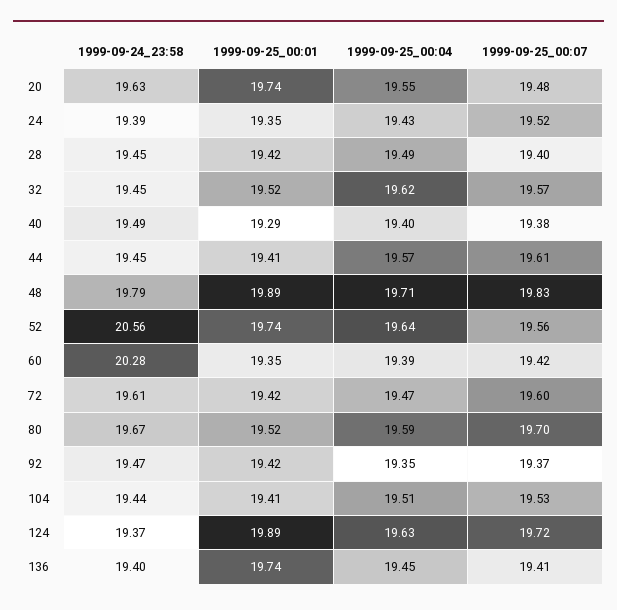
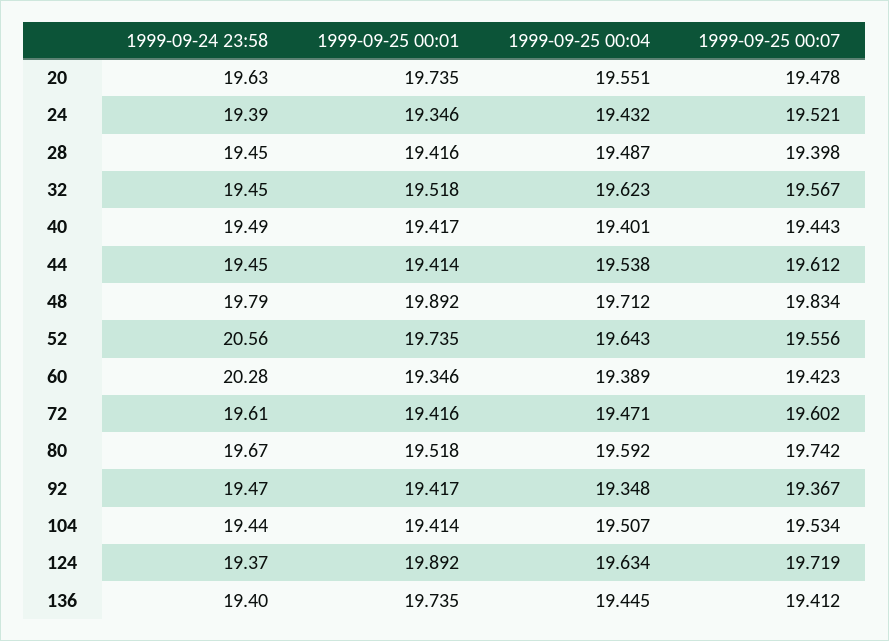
1999-09-25_00:01, 40: 19.29 -> 19.417
1999-09-25_00:07, 40: 19.38 -> 19.443
1999-09-25_00:04, 44: 19.57 -> 19.538
1999-09-25_00:07, 80: 19.7 -> 19.742

